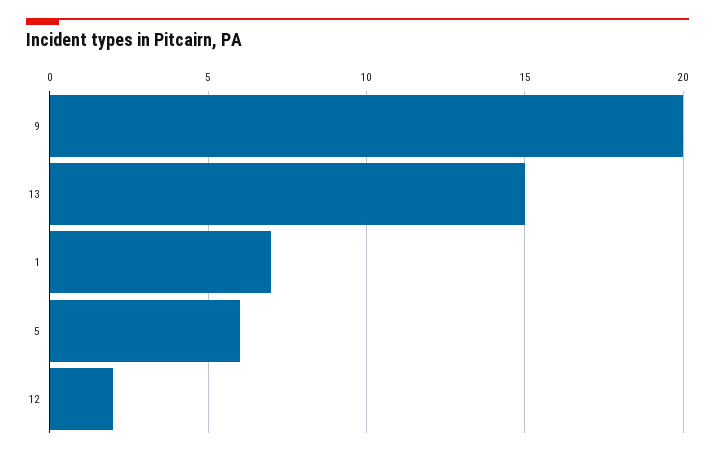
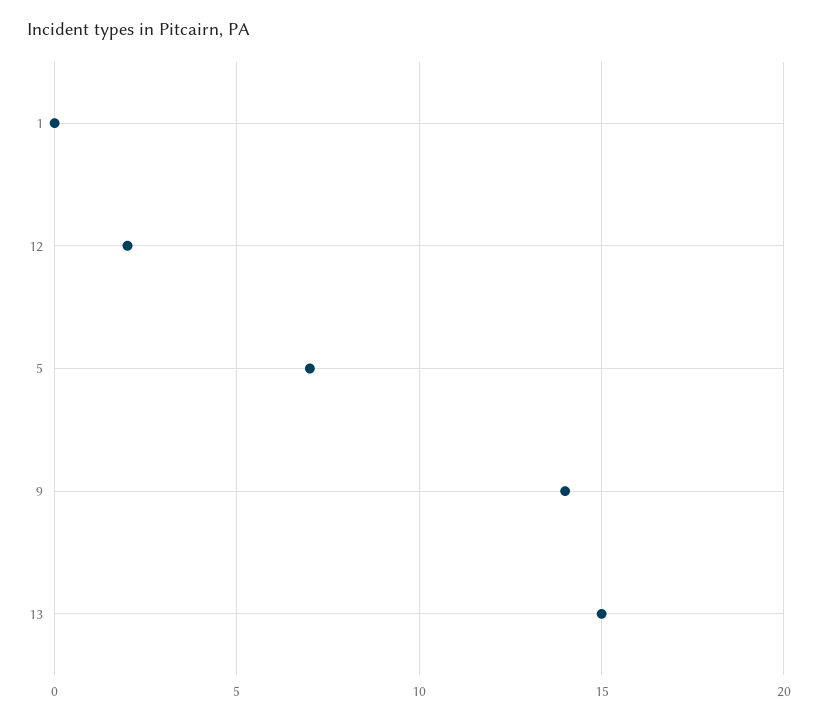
9: 20 -> 14
1: 7 -> 0
5: 6 -> 7

